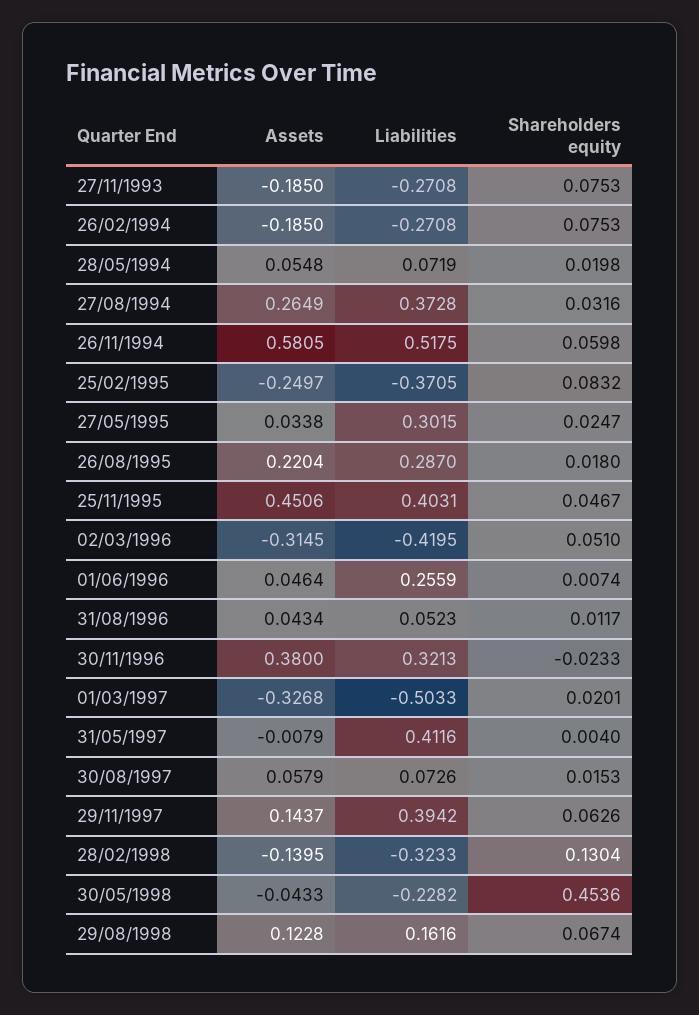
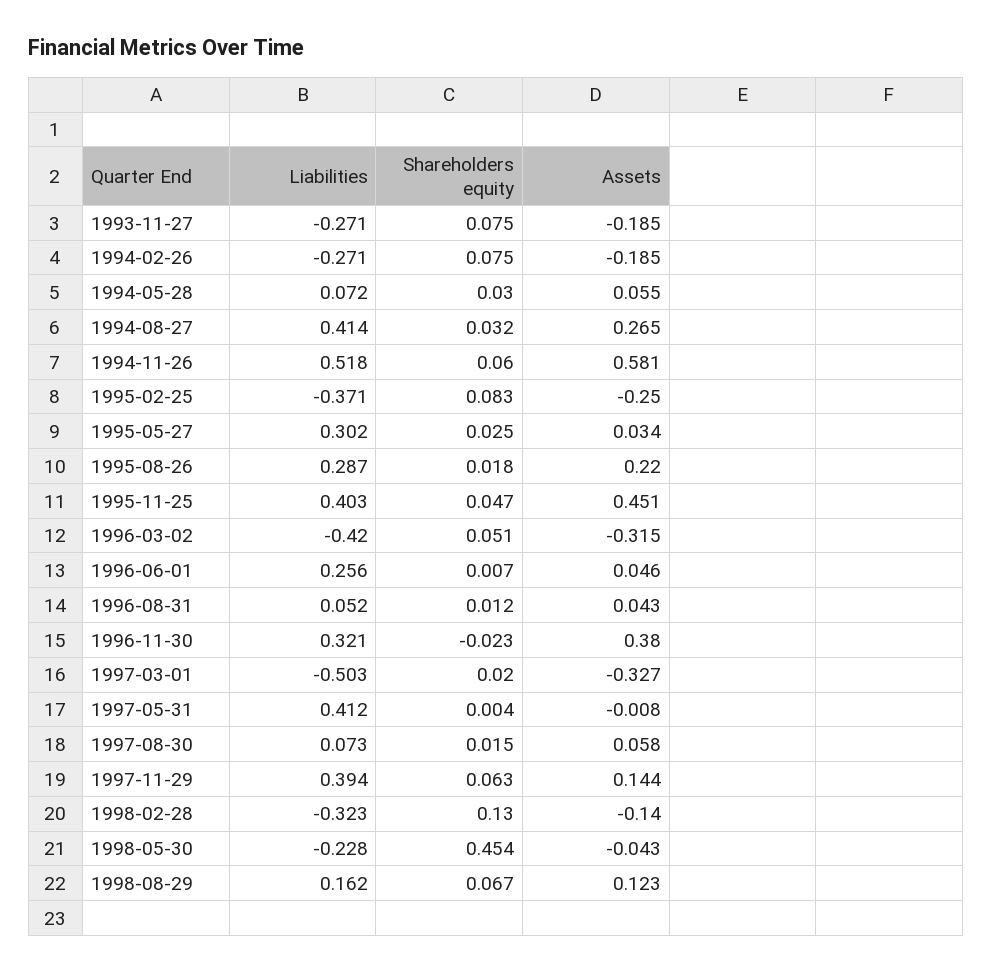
Shareholders equity, 28/05/1994: 0.0198 -> 0.03
Liabilities, 27/08/1994: 0.3728 -> 0.414

